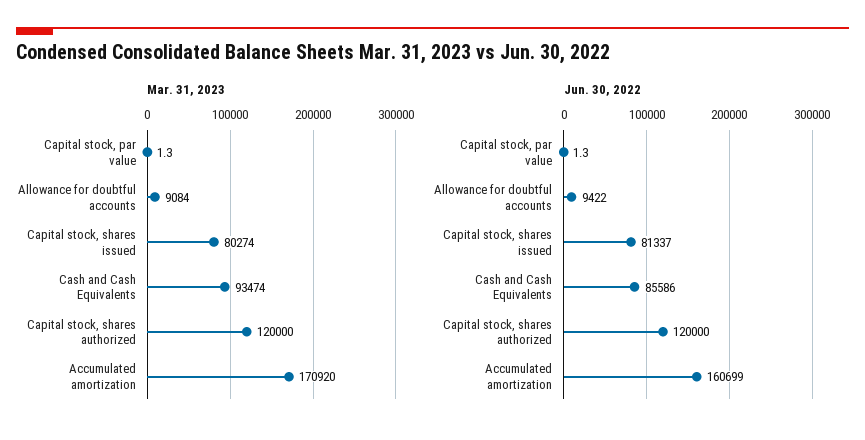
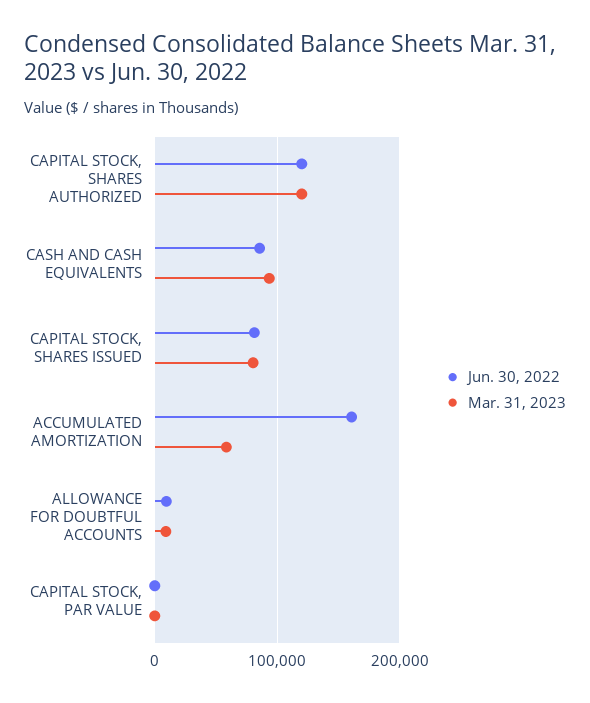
Mar. 31, 2023, Accumulated amortization: 170920 -> 60000

